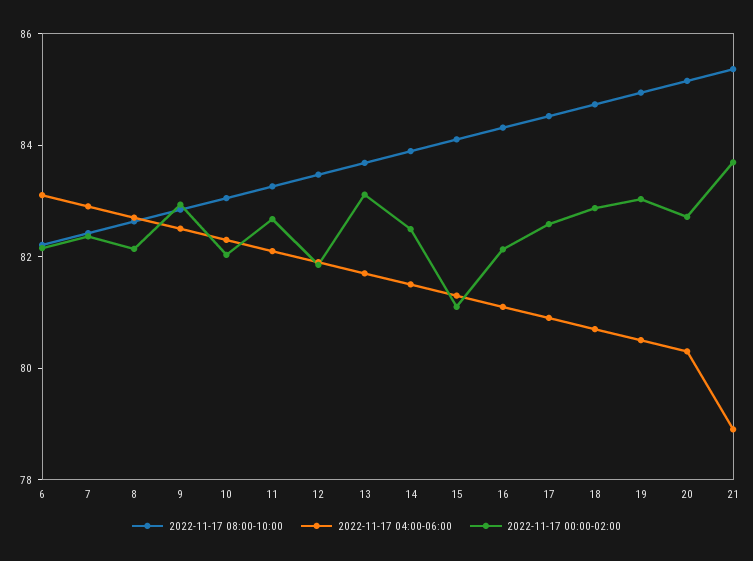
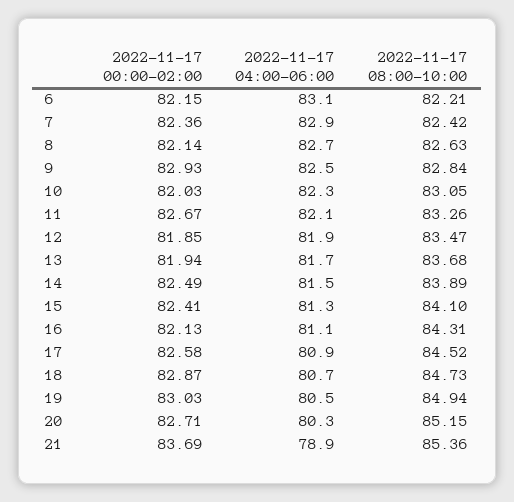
2022-11-17 00:00-02:00, 13: 83 -> 81.94
2022-11-17 00:00-02:00, 15: 81 -> 82.41

